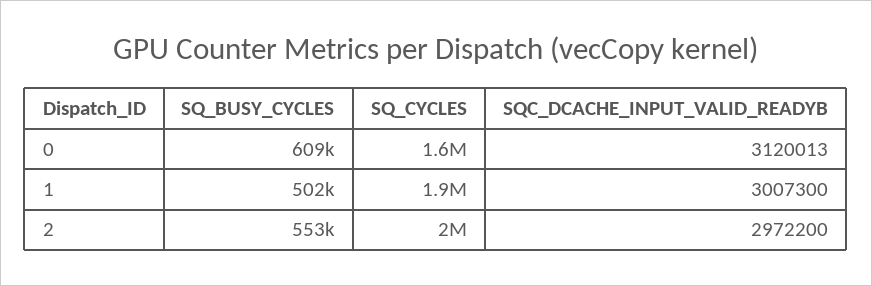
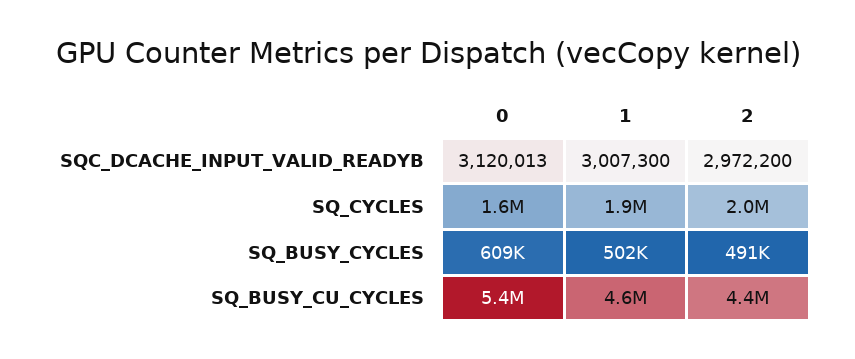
SQ_BUSY_CYCLES, 2: 553000 -> 491000
SQ_BUSY_CU_CYCLES, 0: none -> 5400000
SQ_BUSY_CU_CYCLES, 1: none -> 4600000
SQ_BUSY_CU_CYCLES, 2: none -> 4400000

